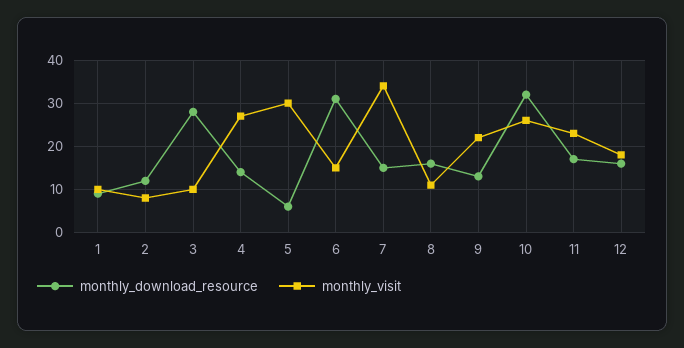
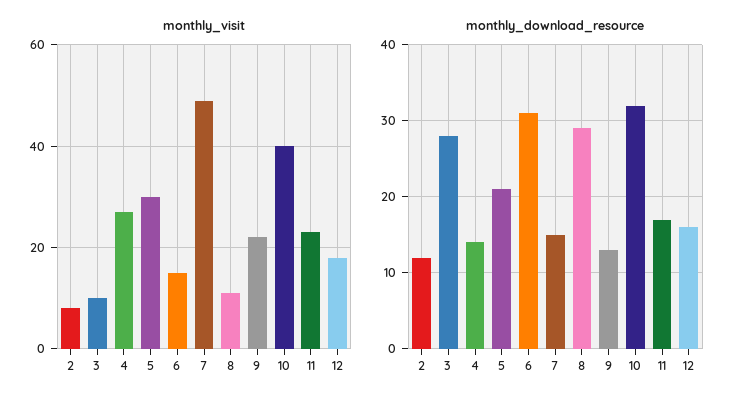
monthly_download_resource, 1: 10 -> none
monthly_visit, 1: 10 -> none
monthly_download_resource, 5: 5 -> 21
monthly_visit, 7: 35 -> 50
monthly_download_resource, 8: 15 -> 29
monthly_visit, 10: 25 -> 40

